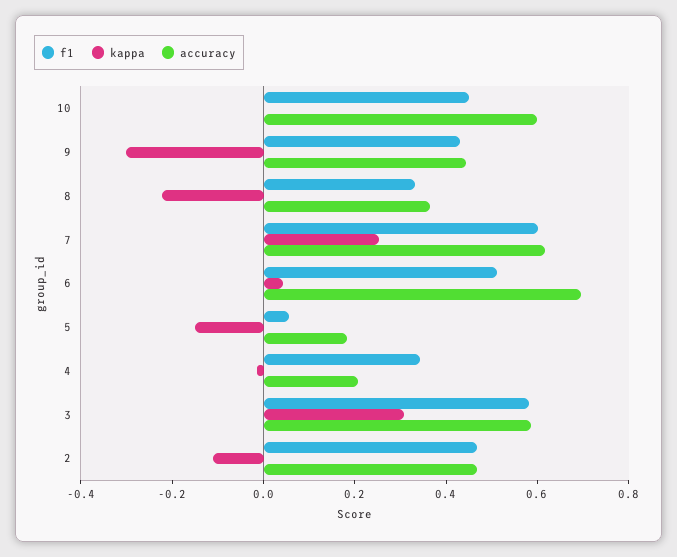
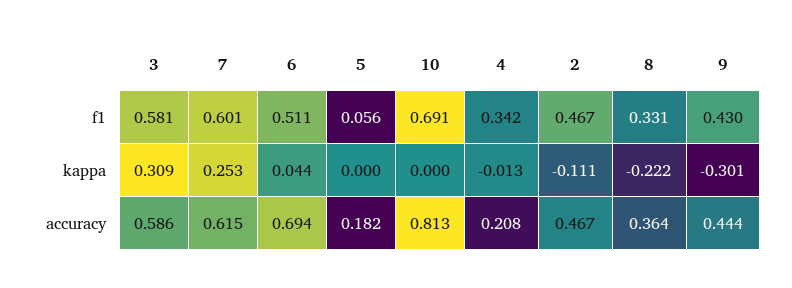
f1, 10: 0.45 -> 0.691
accuracy, 10: 0.6 -> 0.813
kappa, 5: -0.15 -> 0

